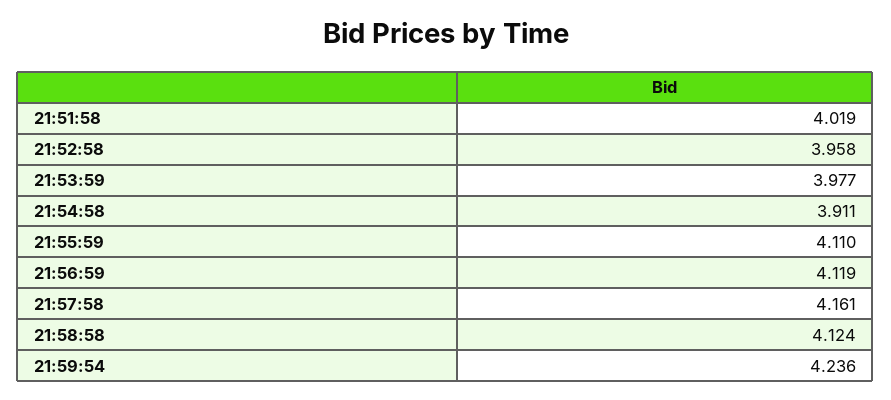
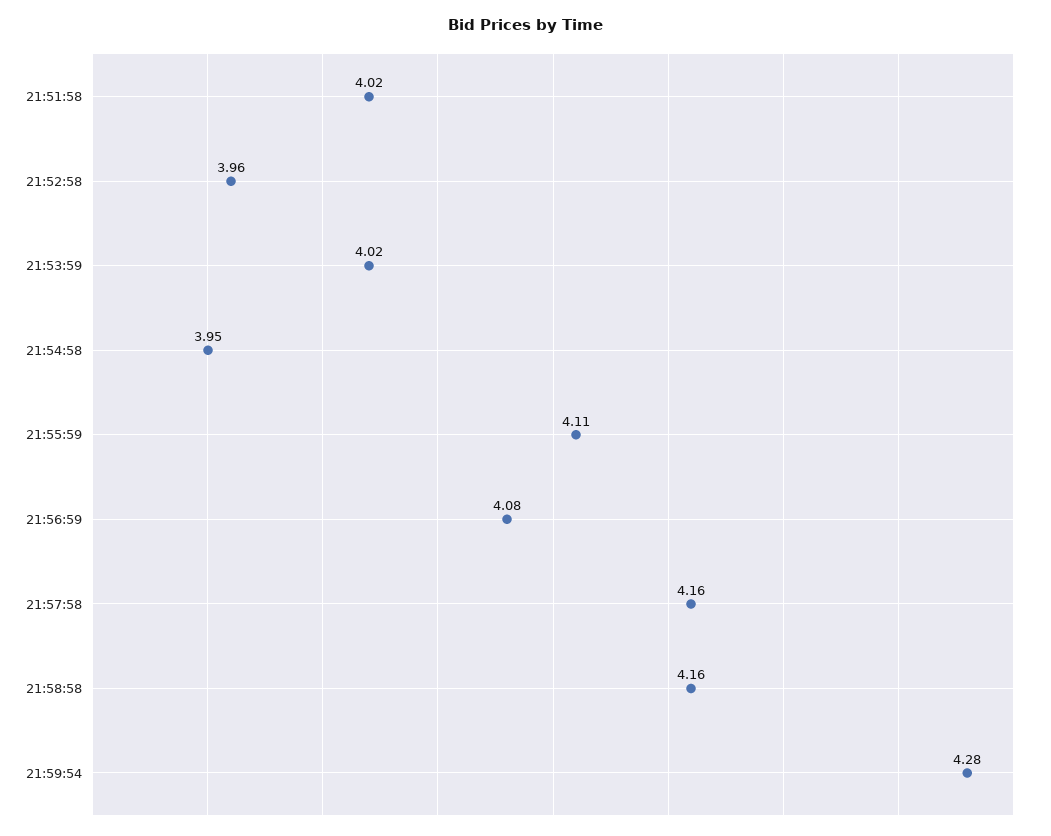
21:53:59: 3.977 -> 4.02
21:54:58: 3.911 -> 3.95
21:56:59: 4.119 -> 4.08
21:58:58: 4.124 -> 4.16
21:59:54: 4.236 -> 4.28

